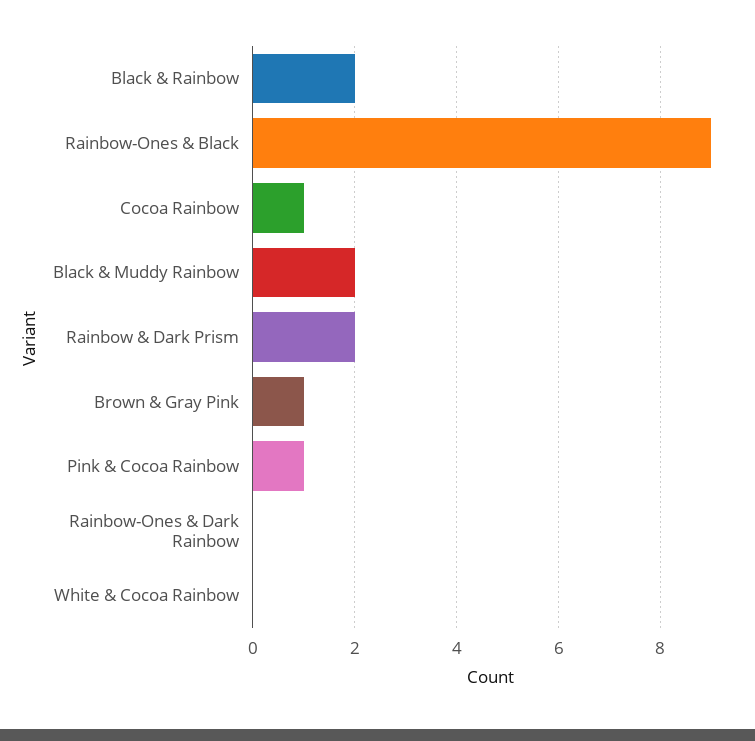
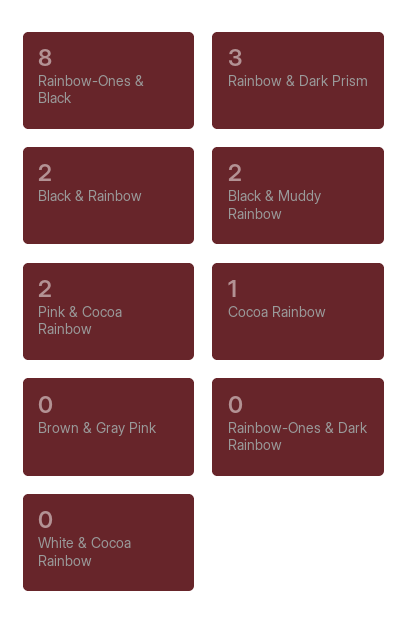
Rainbow-Ones & Black: 9 -> 8
Rainbow & Dark Prism: 2 -> 3
Brown & Gray Pink: 1 -> 0
Pink & Cocoa Rainbow: 1 -> 2

